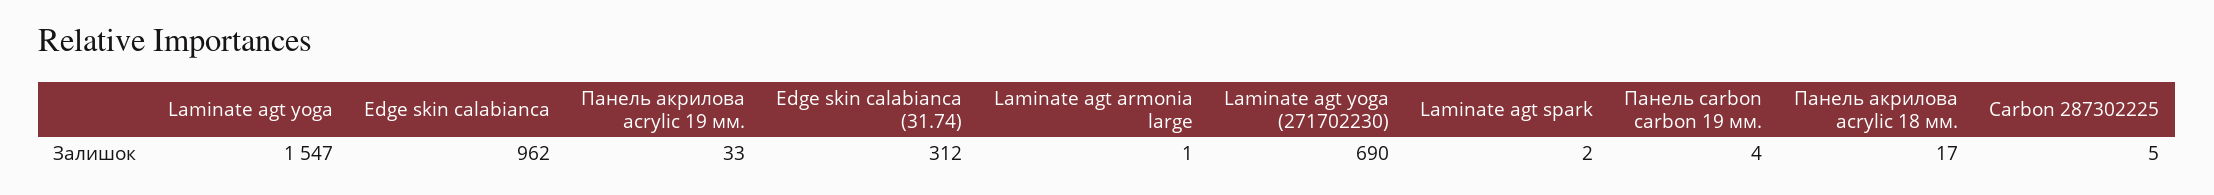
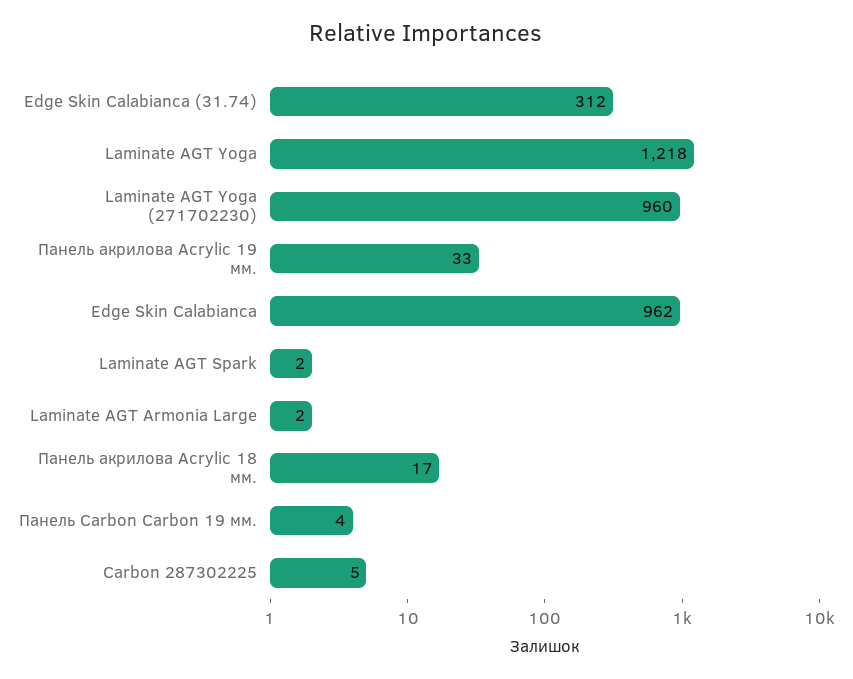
Laminate agt yoga: 1547 -> 1218
Laminate agt armonia large: 1 -> 2
Laminate agt yoga (271702230): 690 -> 960

